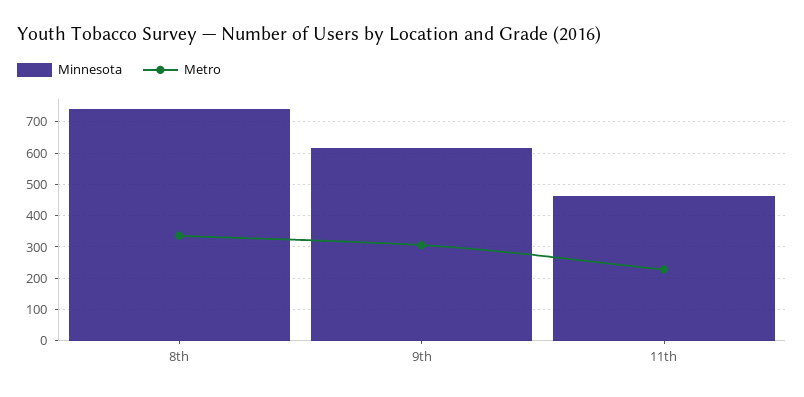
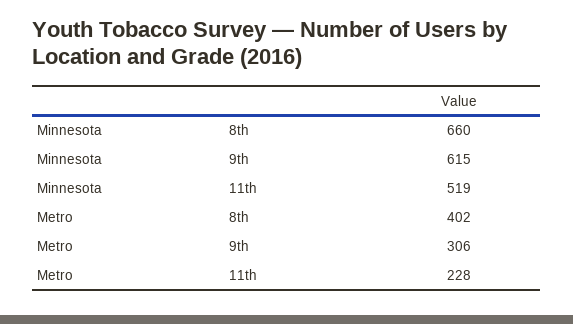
Minnesota, 8th: 740 -> 660
Metro, 8th: 340 -> 402
Minnesota, 11th: 460 -> 519

